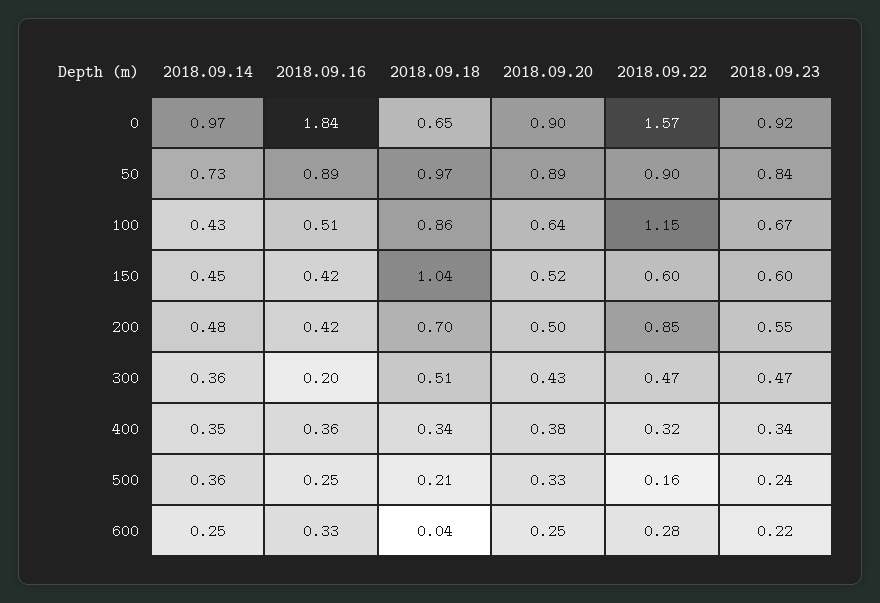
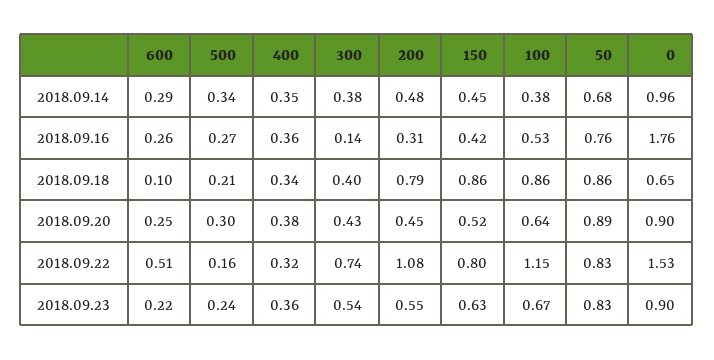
2018.09.14, 0: 0.97 -> 0.96
2018.09.16, 0: 1.84 -> 1.76
2018.09.22, 0: 1.57 -> 1.53
2018.09.23, 0: 0.92 -> 0.9
2018.09.14, 50: 0.73 -> 0.68
2018.09.16, 50: 0.89 -> 0.76
2018.09.18, 50: 0.97 -> 0.86
2018.09.22, 50: 0.9 -> 0.83
2018.09.23, 50: 0.84 -> 0.83
2018.09.14, 100: 0.43 -> 0.38
2018.09.16, 100: 0.51 -> 0.53
2018.09.18, 150: 1.04 -> 0.86
2018.09.22, 150: 0.6 -> 0.8
2018.09.23, 150: 0.6 -> 0.63
2018.09.16, 200: 0.42 -> 0.31
2018.09.18, 200: 0.7 -> 0.79
2018.09.20, 200: 0.5 -> 0.45
2018.09.22, 200: 0.85 -> 1.08
2018.09.14, 300: 0.36 -> 0.38
2018.09.16, 300: 0.2 -> 0.14
2018.09.18, 300: 0.51 -> 0.4
2018.09.22, 300: 0.47 -> 0.74
2018.09.23, 300: 0.47 -> 0.54
2018.09.23, 400: 0.34 -> 0.36
2018.09.14, 500: 0.36 -> 0.34
2018.09.16, 500: 0.25 -> 0.27
2018.09.20, 500: 0.33 -> 0.3
2018.09.14, 600: 0.25 -> 0.29
2018.09.16, 600: 0.33 -> 0.26
2018.09.18, 600: 0.04 -> 0.1
2018.09.22, 600: 0.28 -> 0.51

